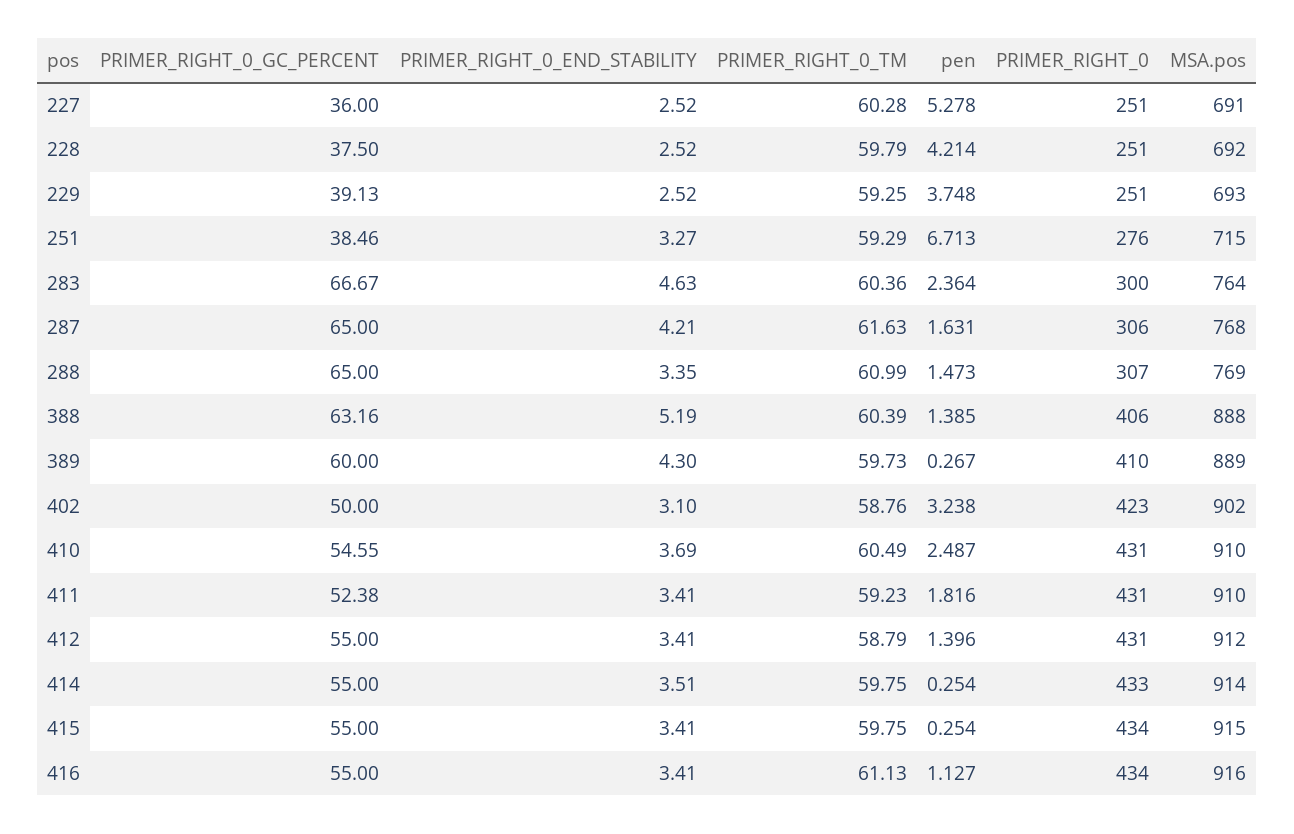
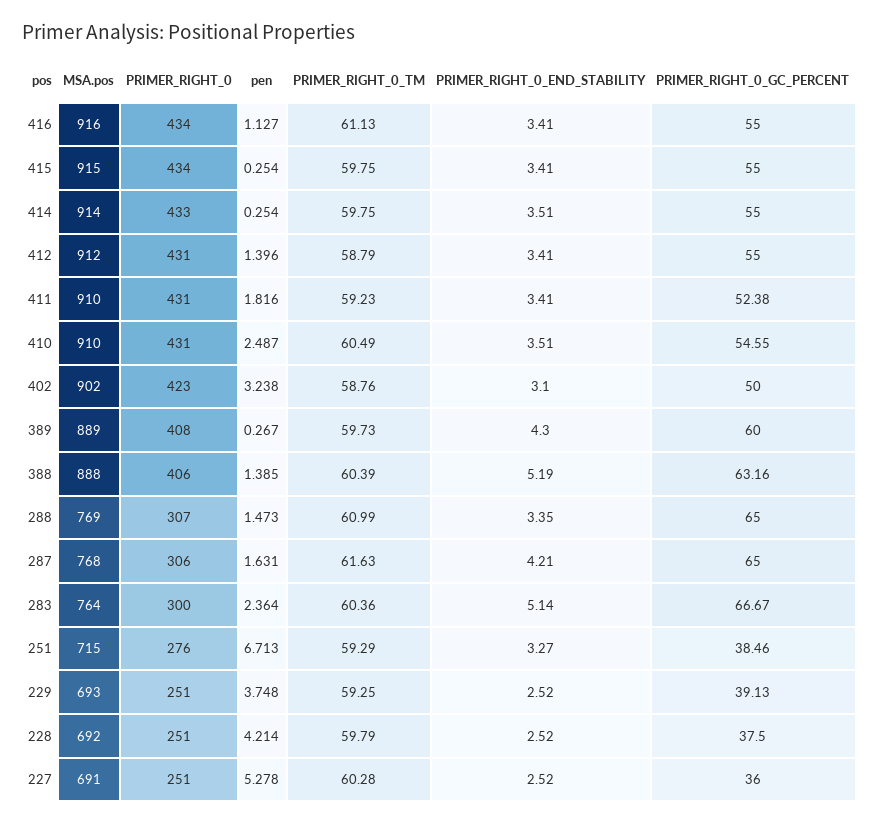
PRIMER_RIGHT_0_END_STABILITY, 283: 4.63 -> 5.14
PRIMER_RIGHT_0, 389: 410 -> 408
PRIMER_RIGHT_0_END_STABILITY, 410: 3.69 -> 3.51

